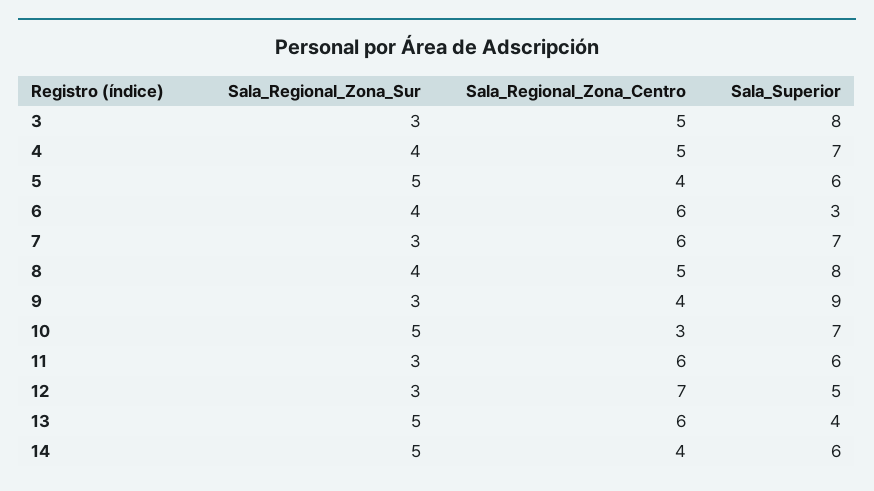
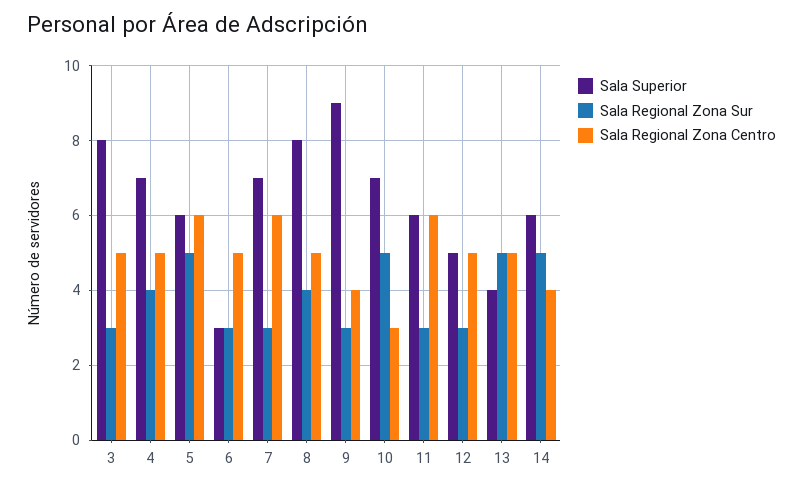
Sala_Regional_Zona_Centro, 5: 4 -> 6
Sala_Regional_Zona_Sur, 6: 4 -> 3
Sala_Regional_Zona_Centro, 6: 6 -> 5
Sala_Regional_Zona_Centro, 12: 7 -> 5
Sala_Regional_Zona_Centro, 13: 6 -> 5

